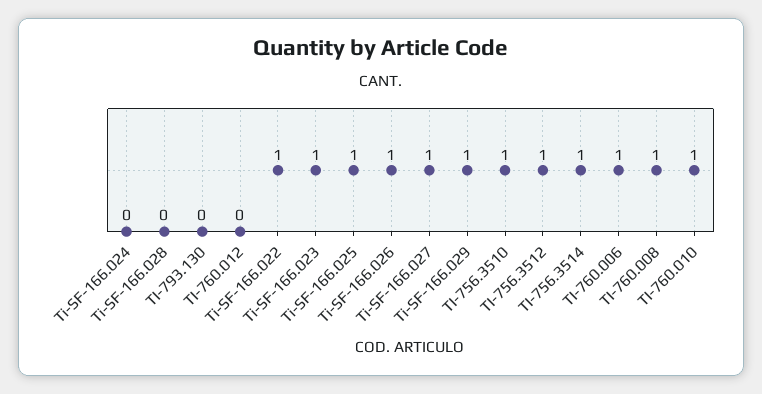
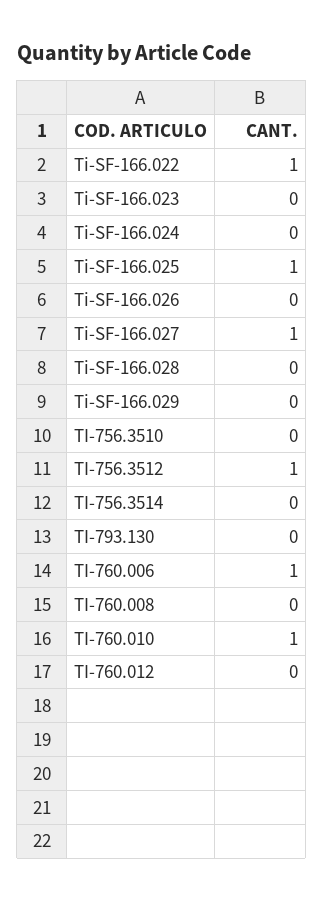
Ti-SF-166.023: 1 -> 0
Ti-SF-166.026: 1 -> 0
Ti-SF-166.029: 1 -> 0
TI-756.3510: 1 -> 0
TI-756.3514: 1 -> 0
TI-760.008: 1 -> 0

